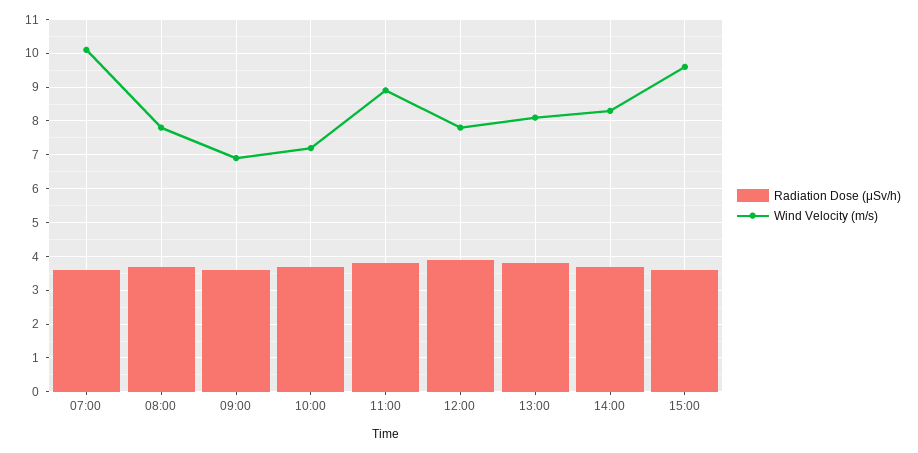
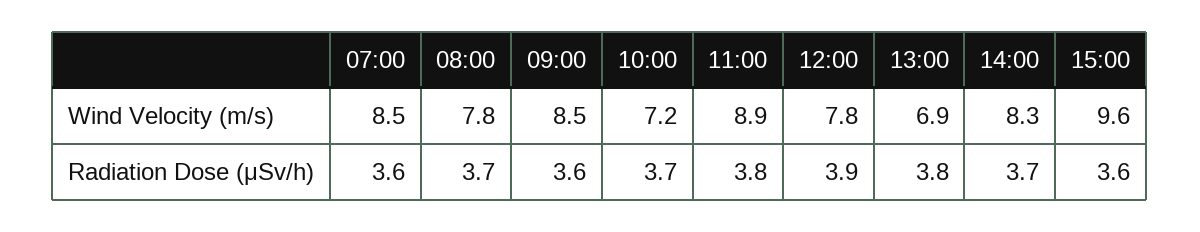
Wind Velocity (m/s), 07:00: 10 -> 8.5
Wind Velocity (m/s), 09:00: 7 -> 8.5
Wind Velocity (m/s), 13:00: 8 -> 6.9

